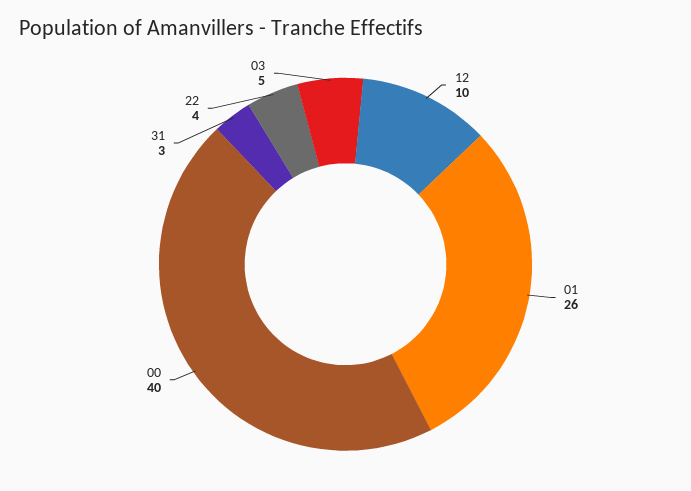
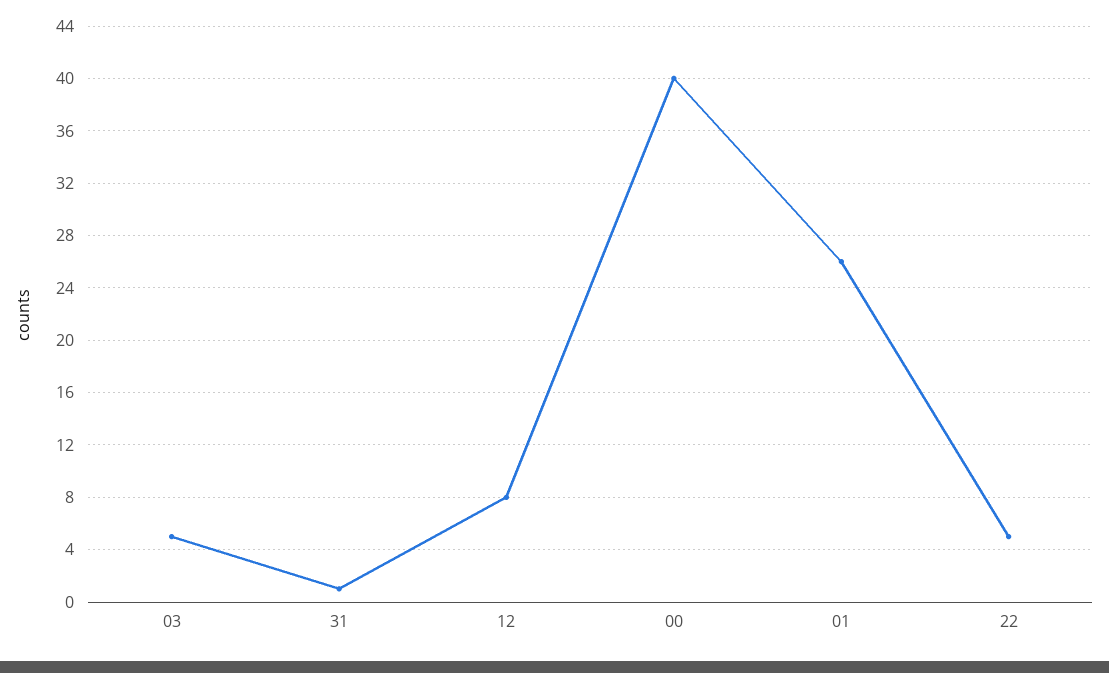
12: 10 -> 8
31: 3 -> 1
22: 4 -> 5

